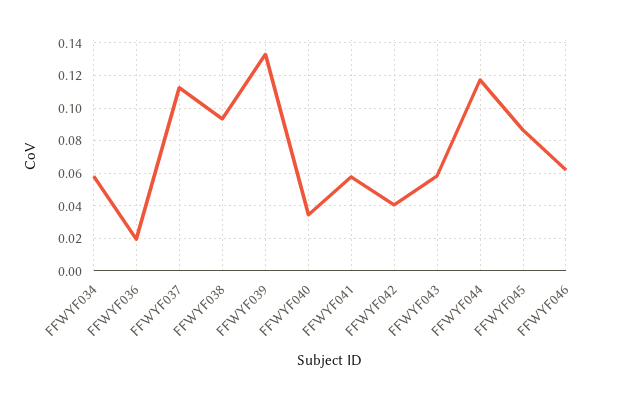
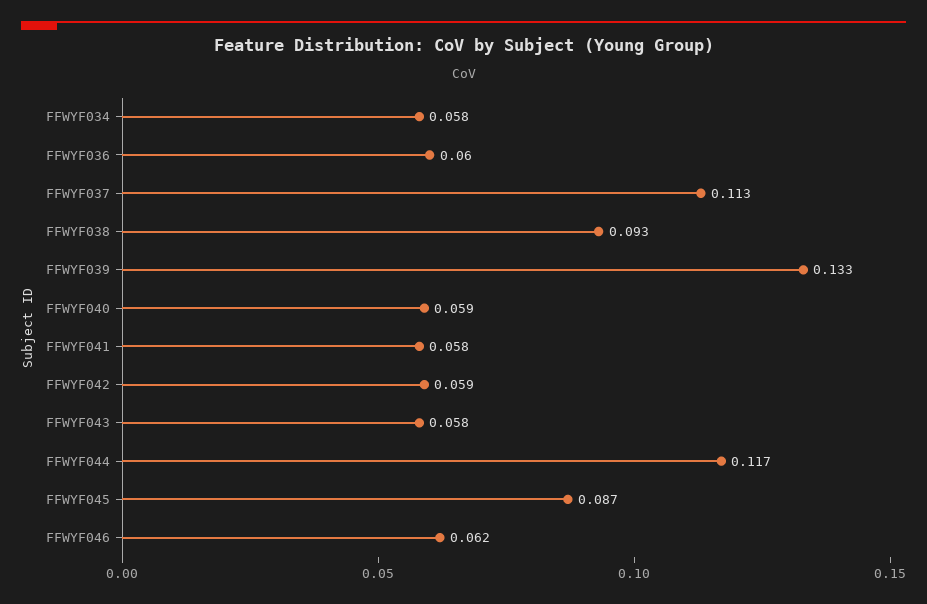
FFWYF036: 0.02 -> 0.06
FFWYF040: 0.035 -> 0.059
FFWYF042: 0.04 -> 0.059

